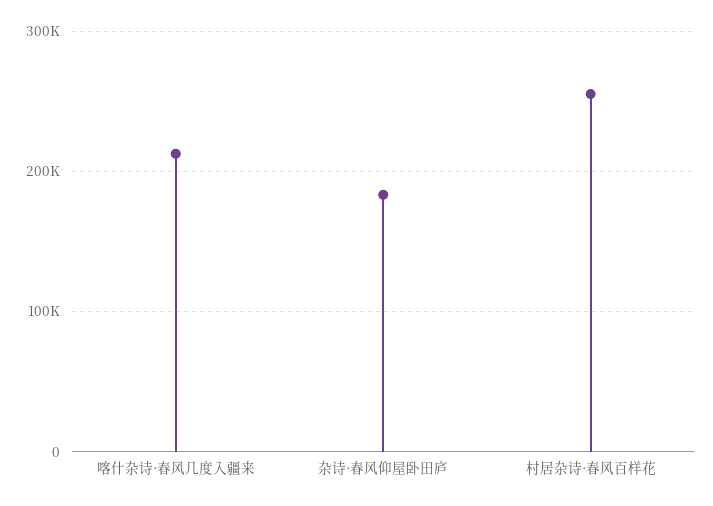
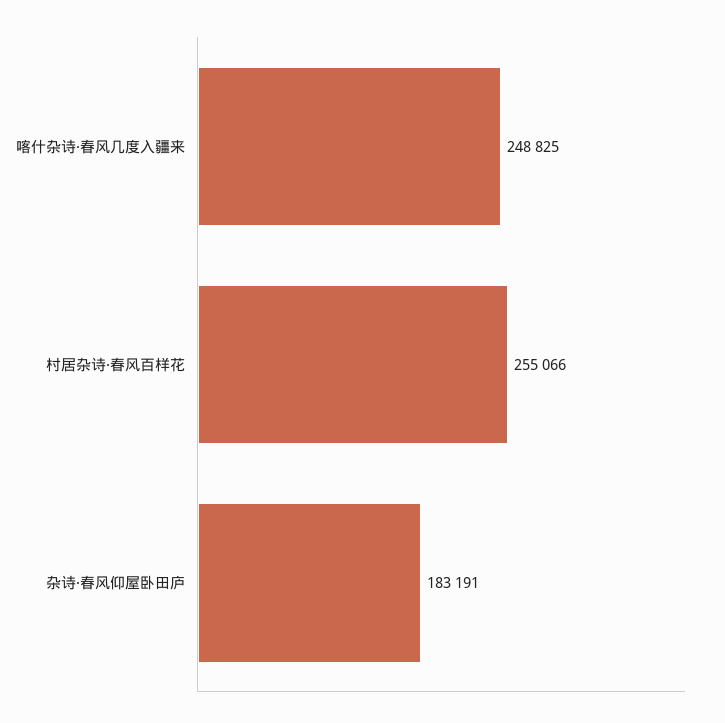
喀什杂诗·春风几度入疆来: 210000 -> 248825

